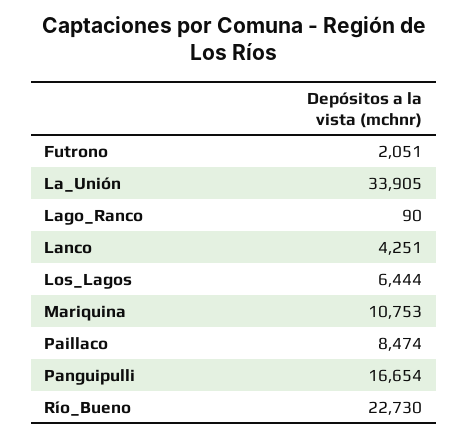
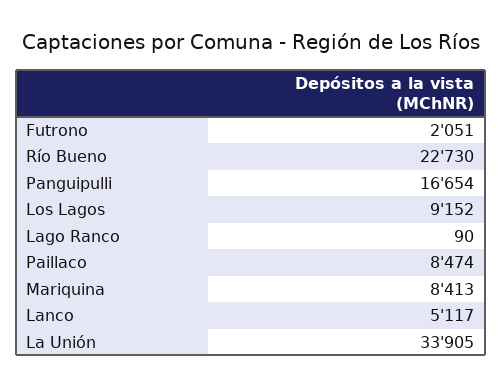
Lanco: 4251 -> 5117
Los_Lagos: 6444 -> 9152
Mariquina: 10753 -> 8413

